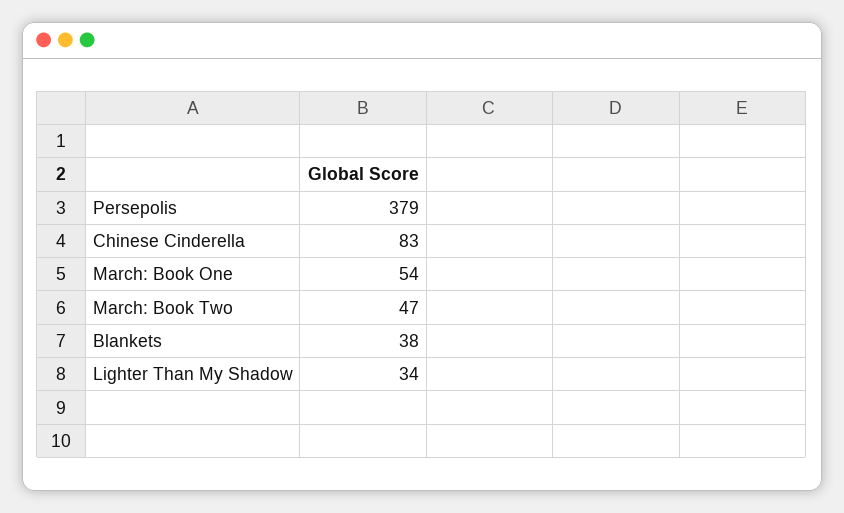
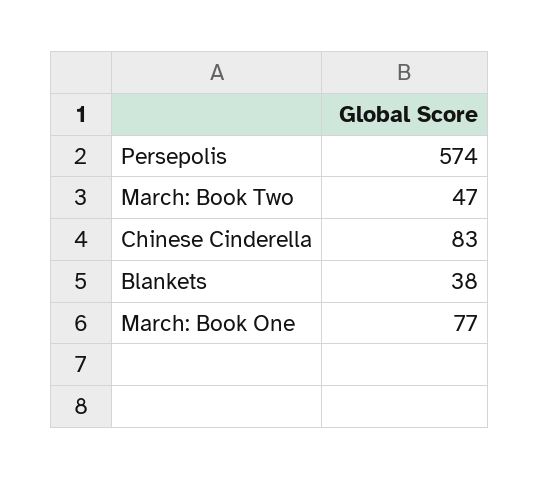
Persepolis: 379 -> 574
March: Book One: 54 -> 77
Lighter Than My Shadow: 34 -> none

